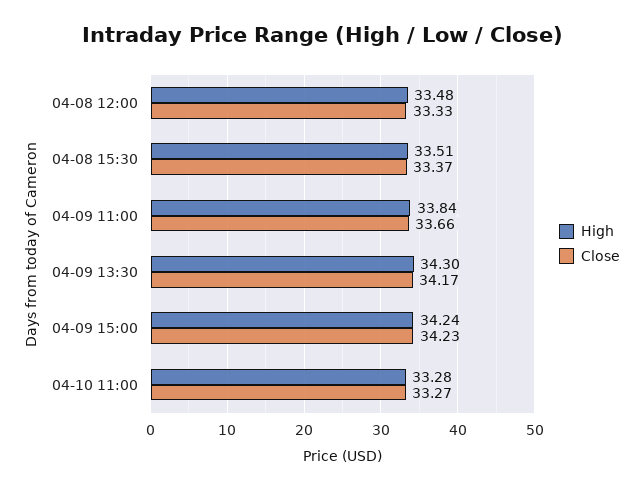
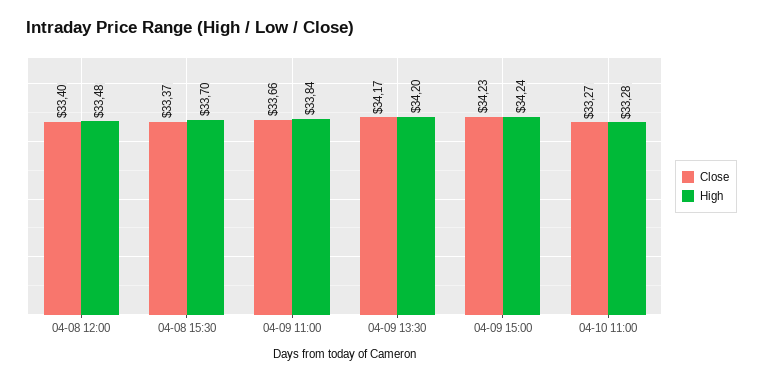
Close, 04-08 12:00: 33.33 -> 33.4
High, 04-08 15:30: 33.51 -> 33.7
High, 04-09 13:30: 34.3 -> 34.2

